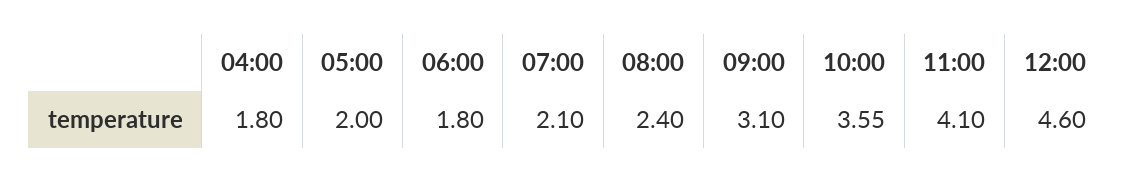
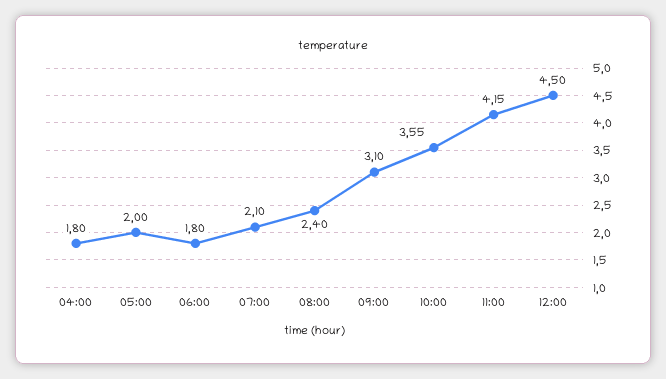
11:00: 4.1 -> 4.15
12:00: 4.6 -> 4.5

